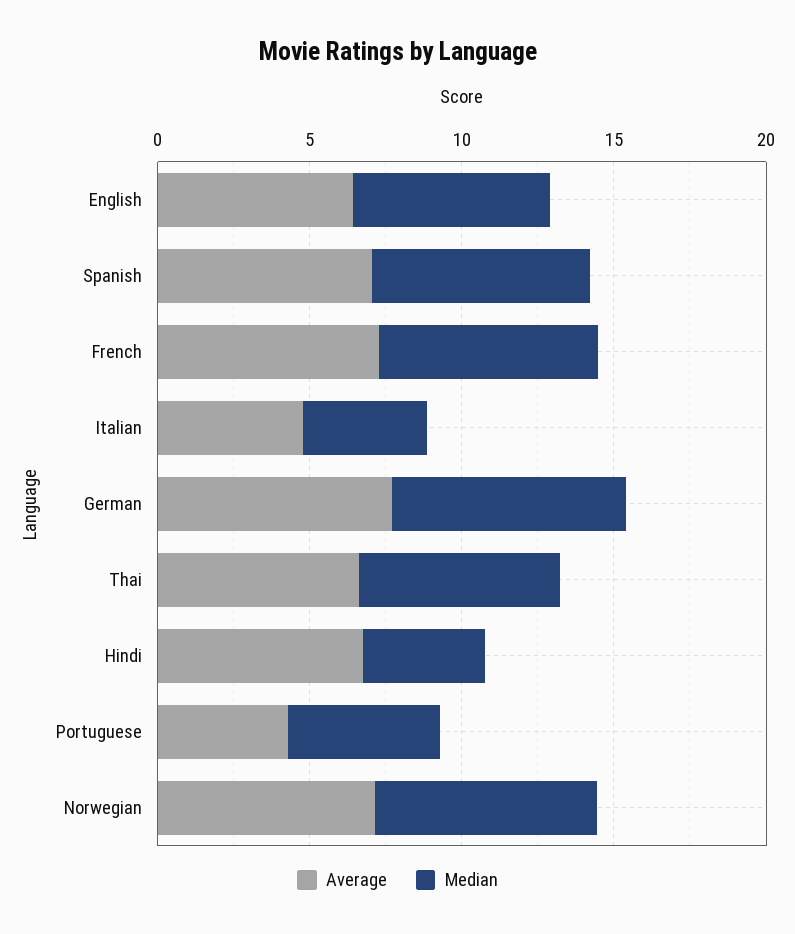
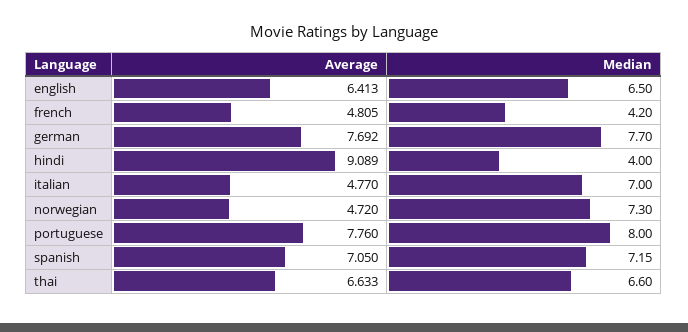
Average, French: 7 -> 4.805
Median, French: 7 -> 4.2
Median, Italian: 4 -> 7
Average, Hindi: 7 -> 9.089
Average, Portuguese: 4 -> 7.76
Median, Portuguese: 5 -> 8
Average, Norwegian: 7 -> 4.72

